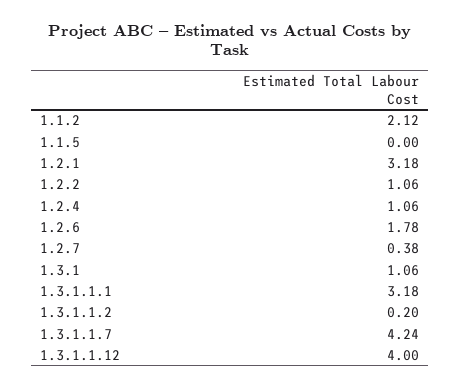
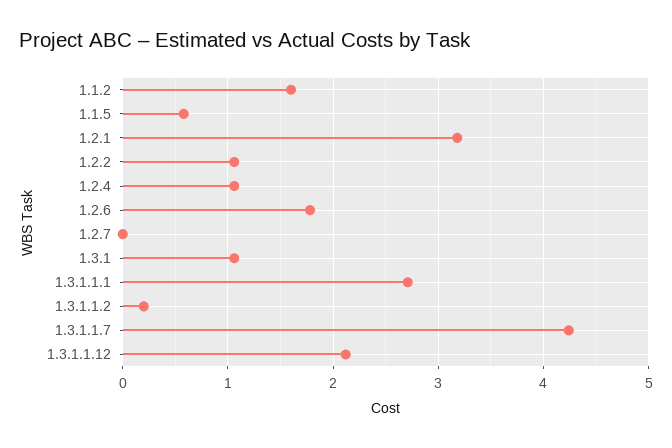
1.1.2: 2.12 -> 1.6
1.1.5: 0 -> 0.6
1.2.7: 0.38 -> 0
1.3.1.1.1: 3.18 -> 2.7
1.3.1.1.12: 4 -> 2.1

